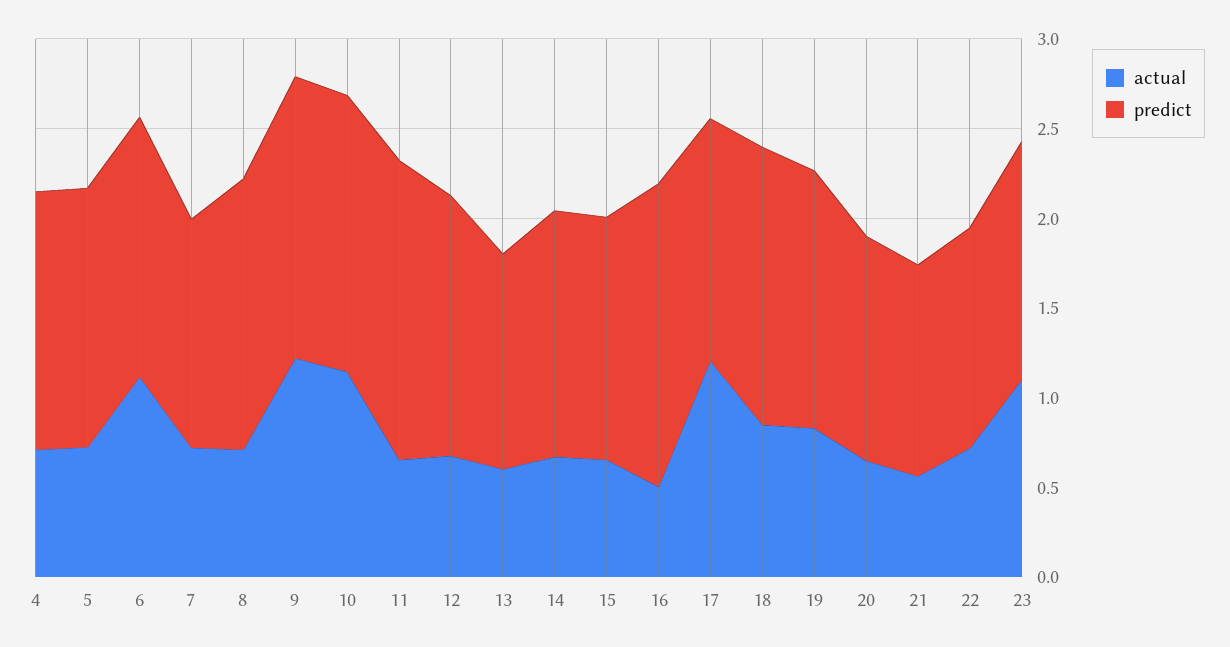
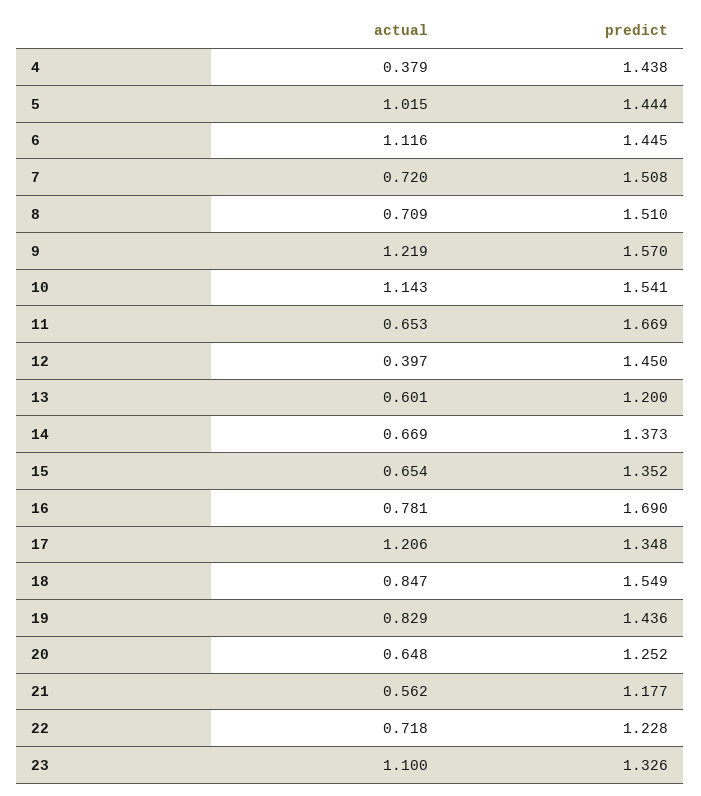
actual, 4: 0.7 -> 0.379
actual, 5: 0.7 -> 1.015
predict, 7: 1.3 -> 1.508
actual, 12: 0.7 -> 0.397
actual, 16: 0.5 -> 0.781

